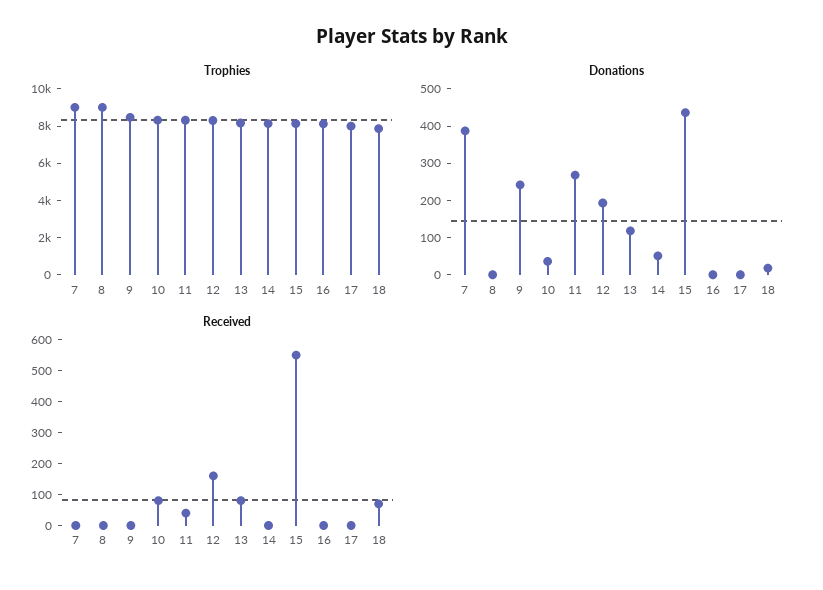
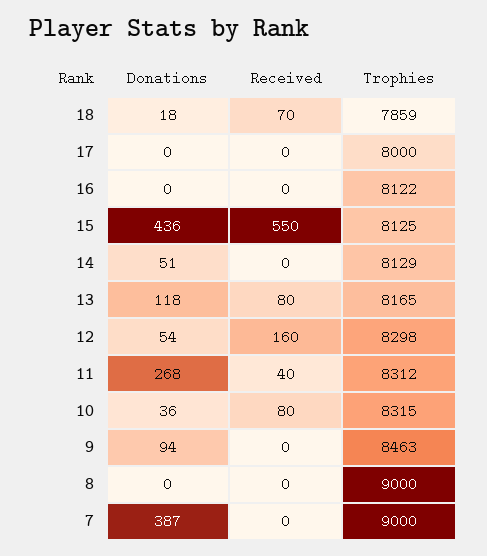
Donations, 9: 250 -> 94
Donations, 12: 200 -> 54

